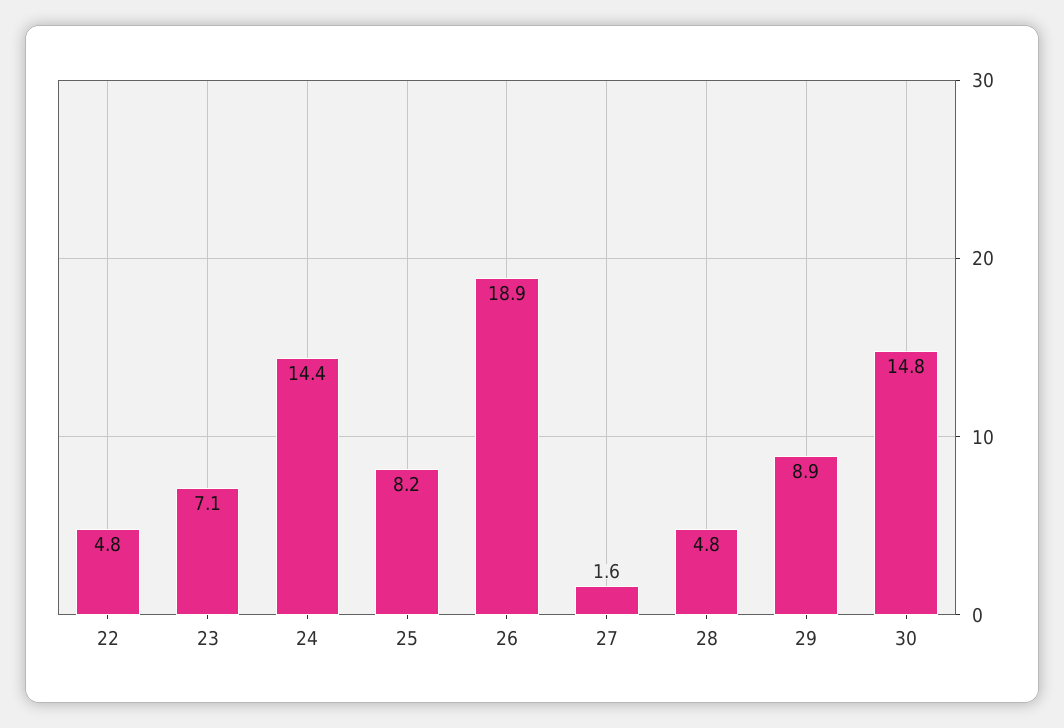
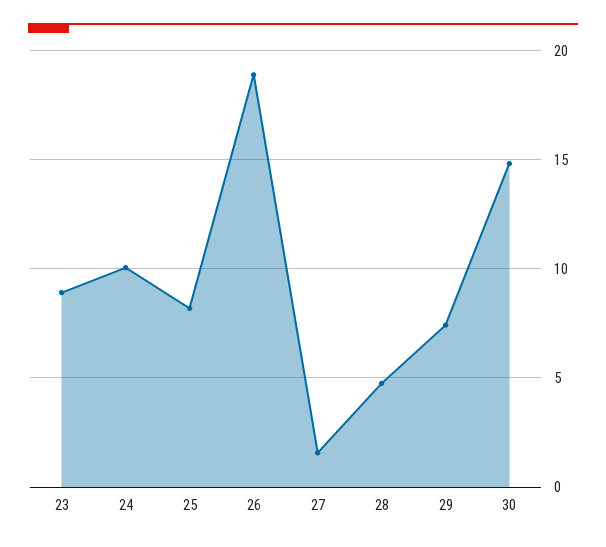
22: 4.8 -> none
23: 7.1 -> 9
24: 14.4 -> 10
29: 8.9 -> 7.5

